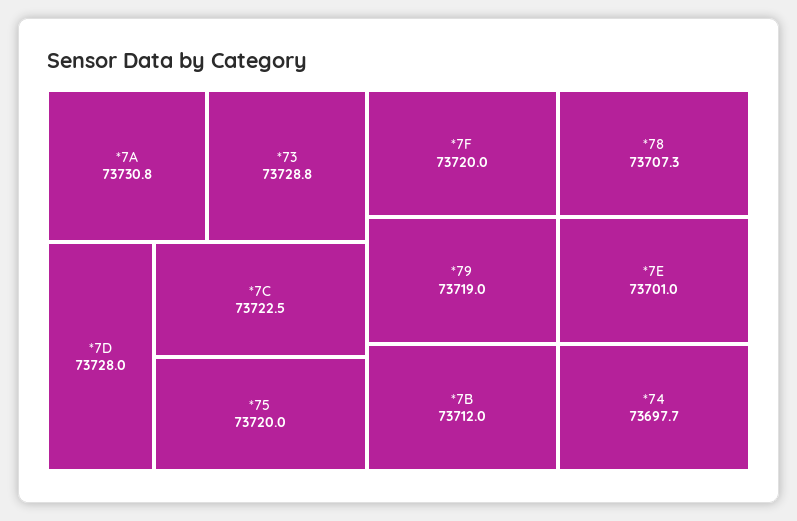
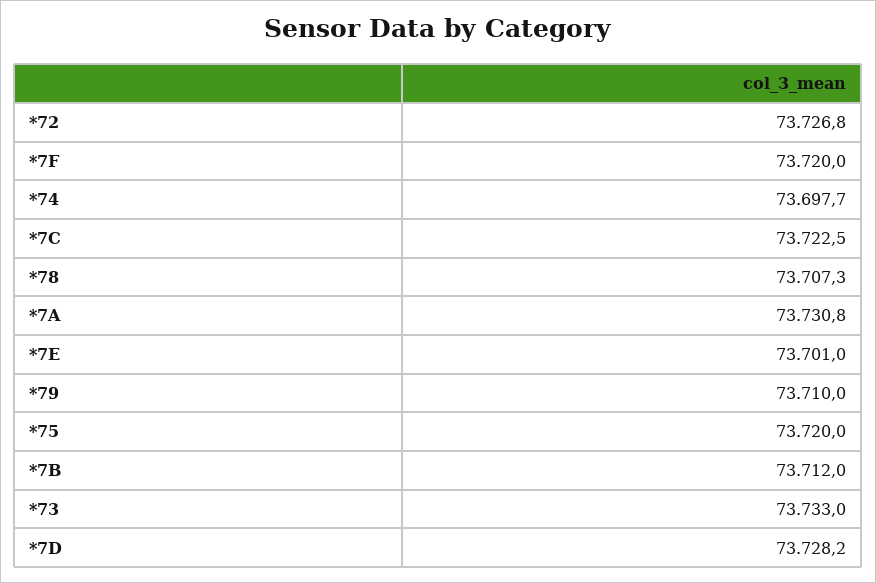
*73: 73728.8 -> 73733
*7D: 73728 -> 73728.2
*79: 73719 -> 73710
*72: none -> 73726.8

